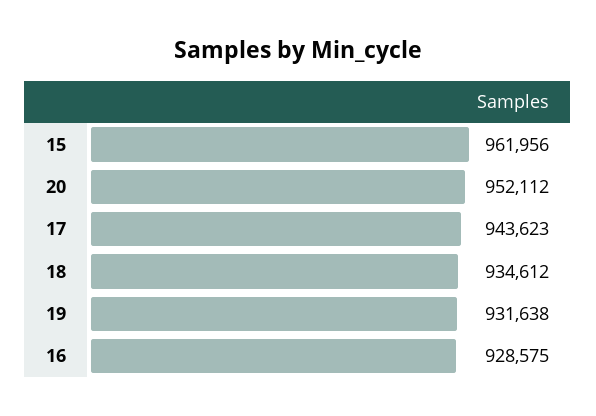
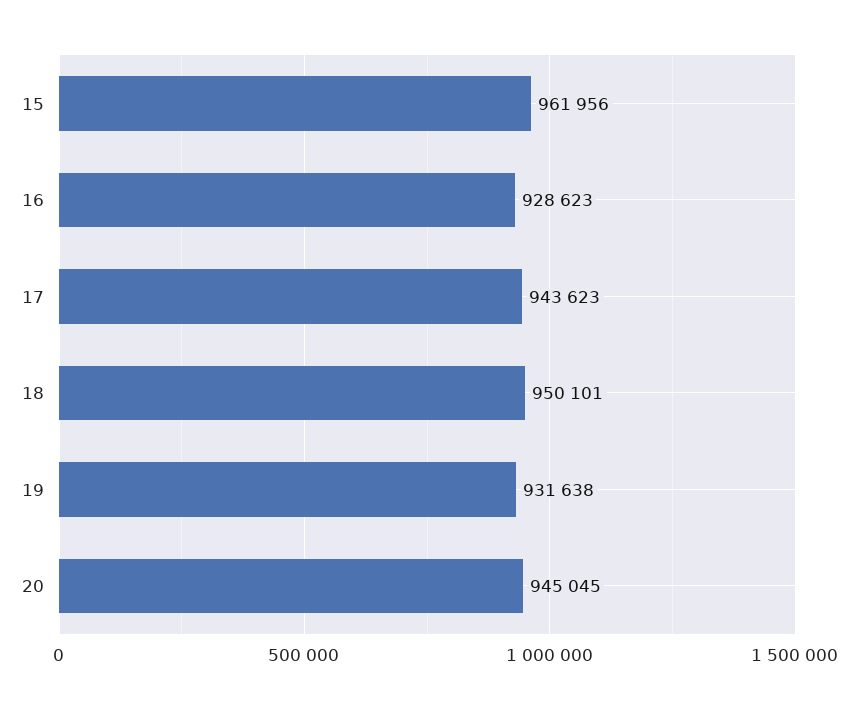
20: 952112 -> 945045
18: 934612 -> 950101
16: 928575 -> 928623

